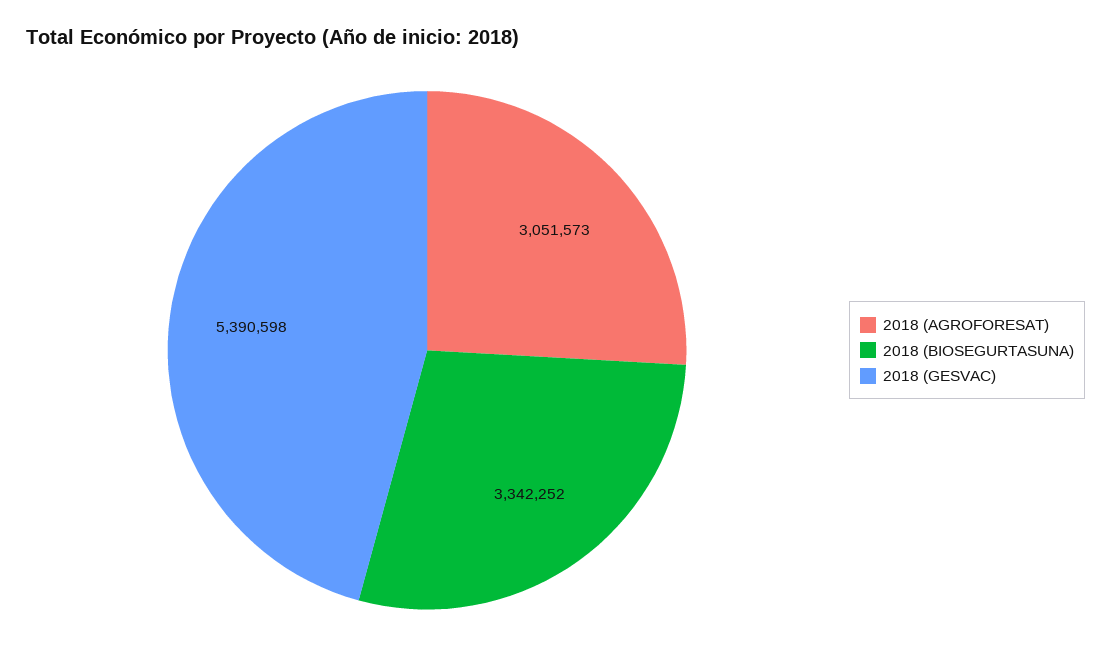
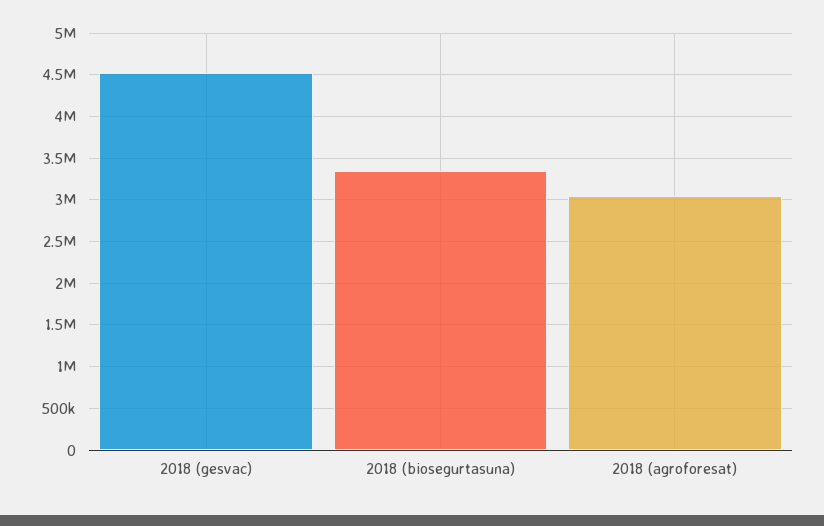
2018 (GESVAC): 5390598 -> 4500000

